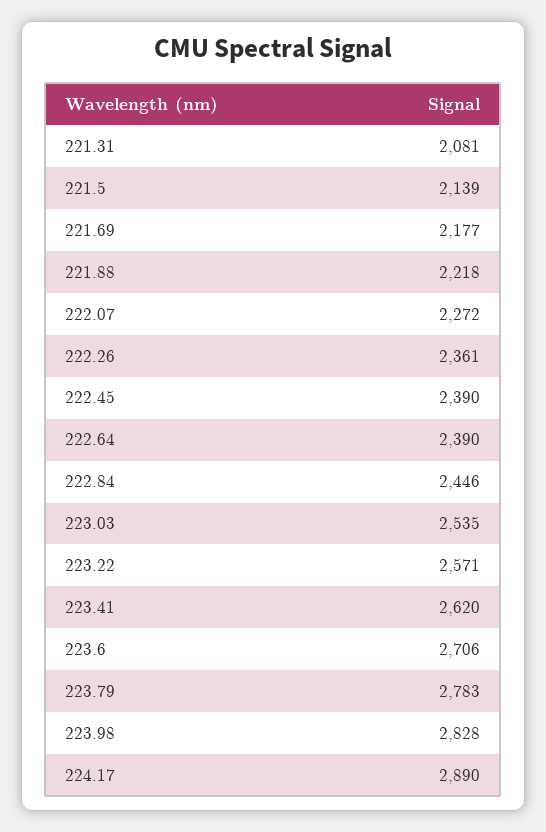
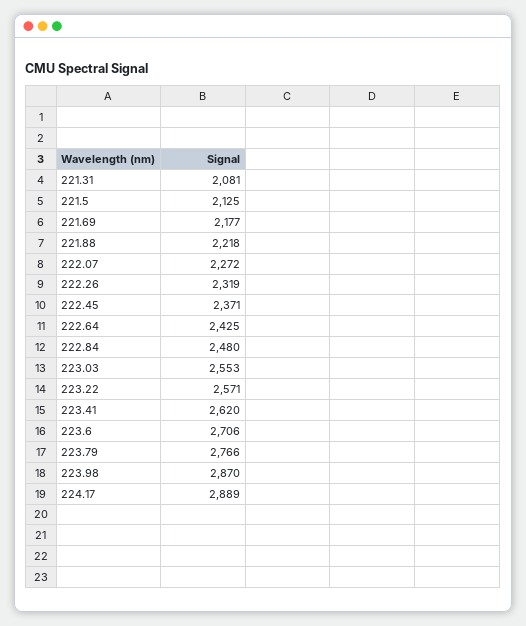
221.5: 2139 -> 2125
222.26: 2361 -> 2319
222.45: 2390 -> 2371
222.64: 2390 -> 2425
222.84: 2446 -> 2480
223.03: 2535 -> 2553
223.79: 2783 -> 2766
223.98: 2828 -> 2870
224.17: 2890 -> 2889

